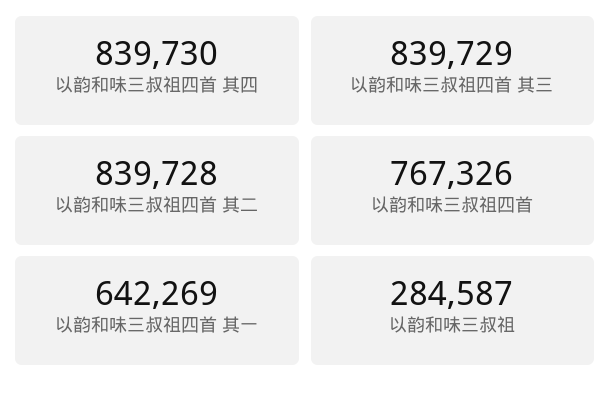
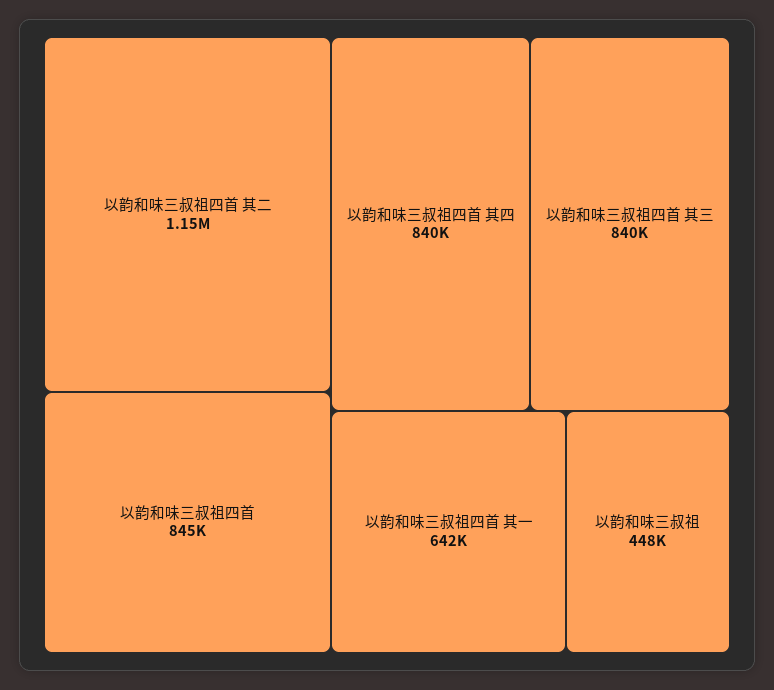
以韵和味三叔祖四首 其二: 839728 -> 1150000
以韵和味三叔祖四首: 767326 -> 845000
以韵和味三叔祖: 284587 -> 448000

